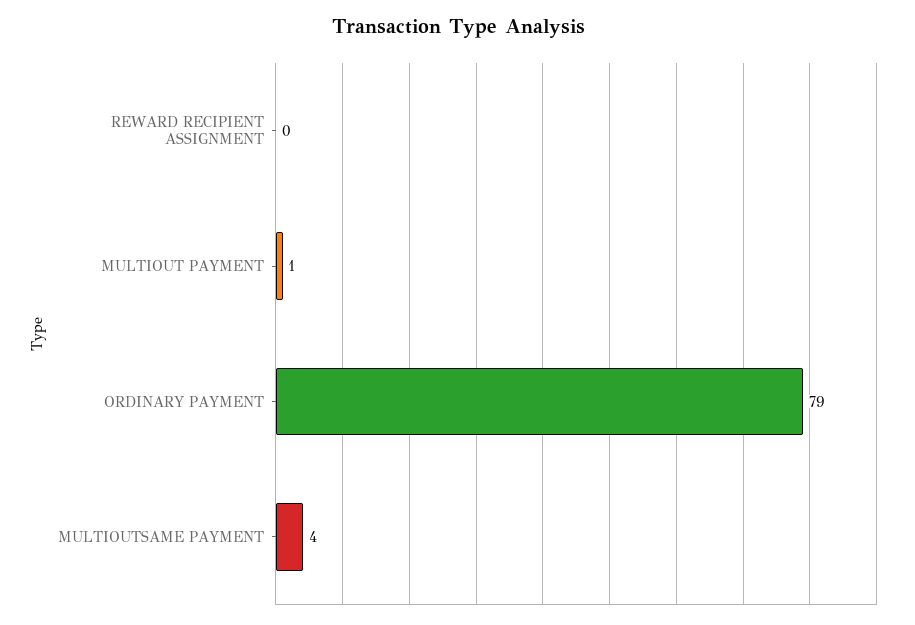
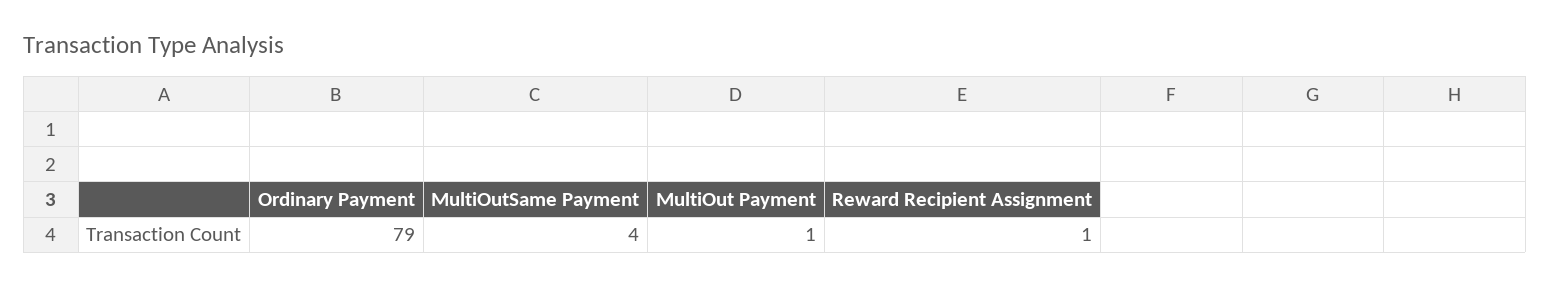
REWARD RECIPIENT ASSIGNMENT: 0 -> 1

